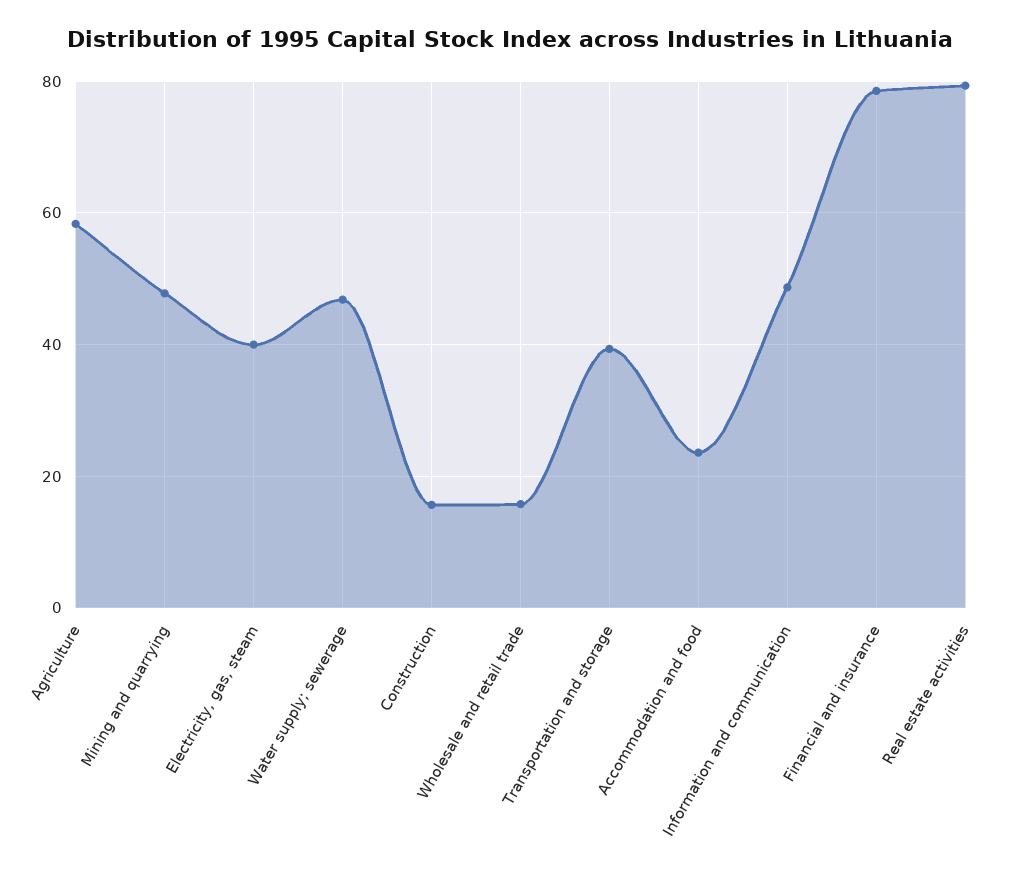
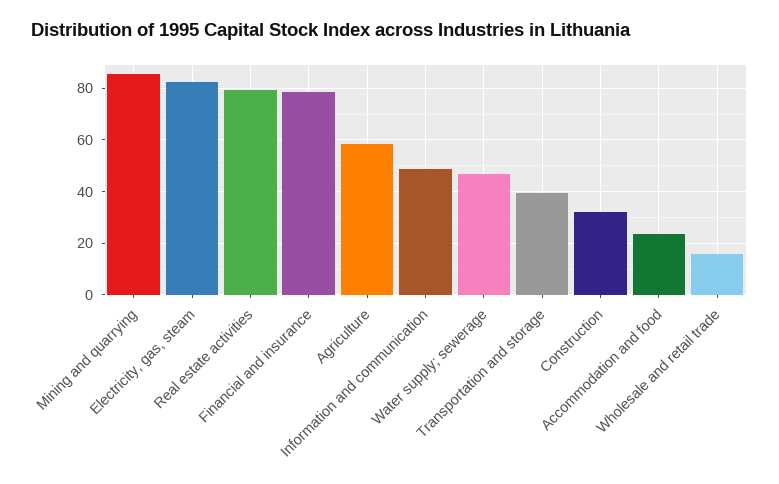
Mining and quarrying: 48 -> 85
Electricity, gas, steam: 40 -> 82.5
Construction: 16 -> 32.5

